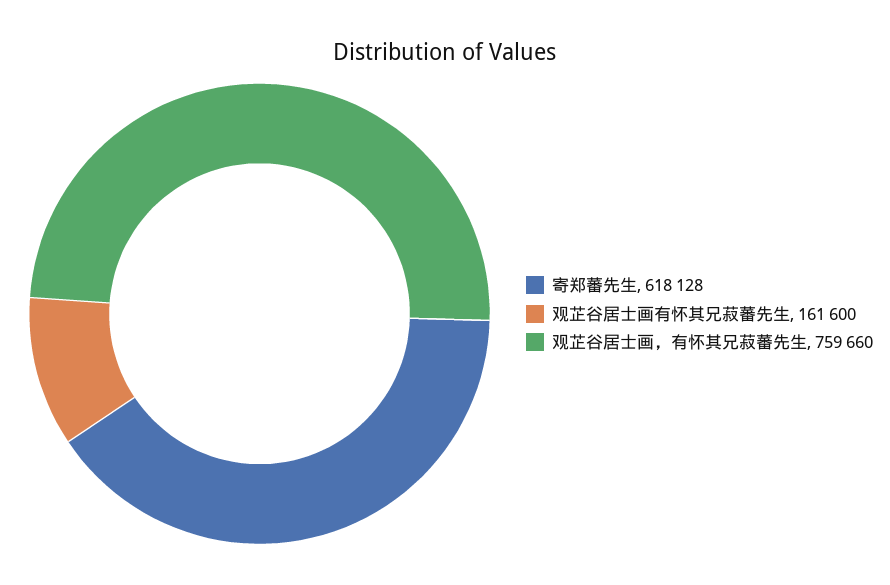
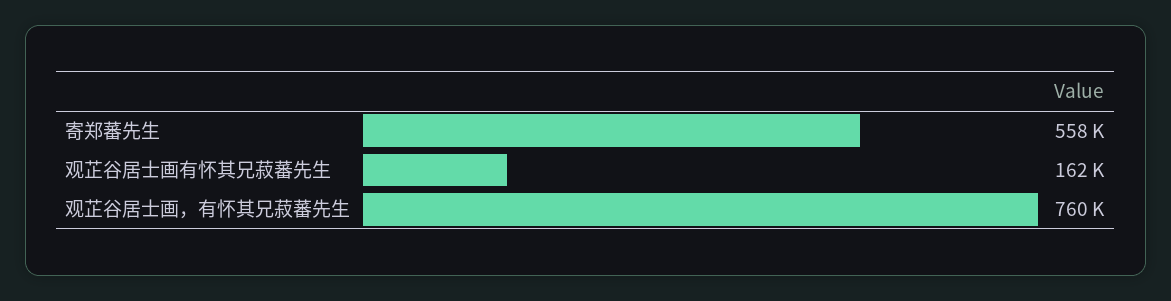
寄郑蕃先生: 618128 -> 558000

